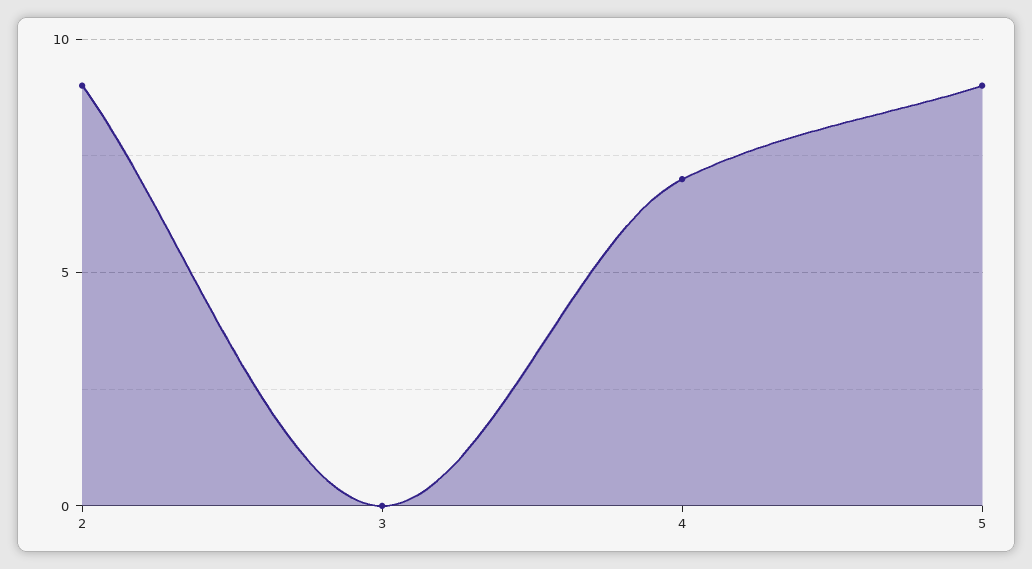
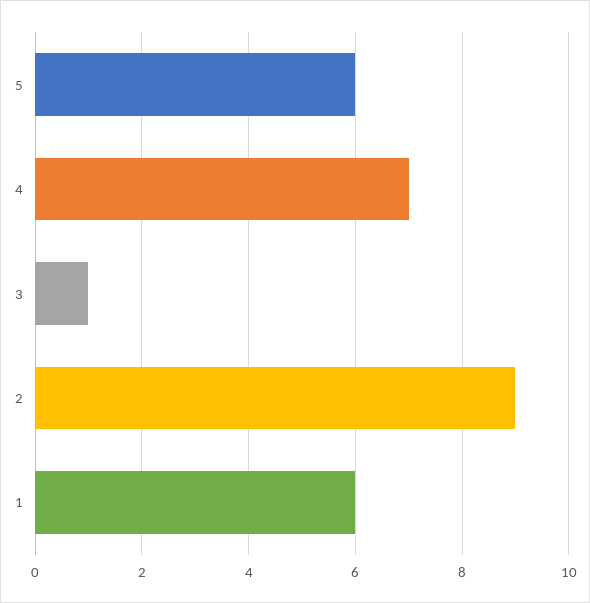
3: 0 -> 1
5: 9 -> 6
1: none -> 6

